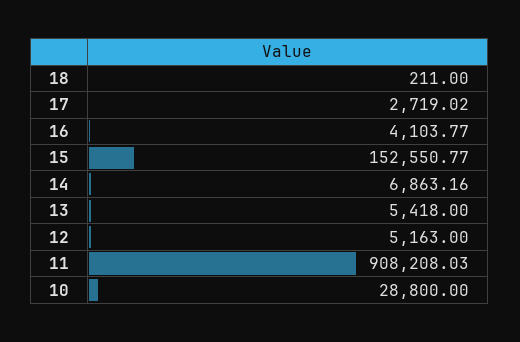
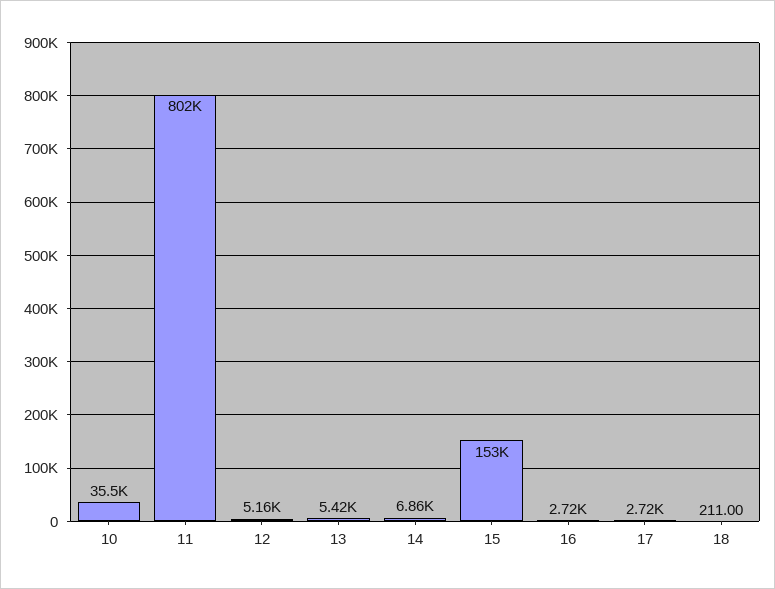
16: 4103.77 -> 2720
11: 908208.03 -> 802000
10: 28800 -> 35500

